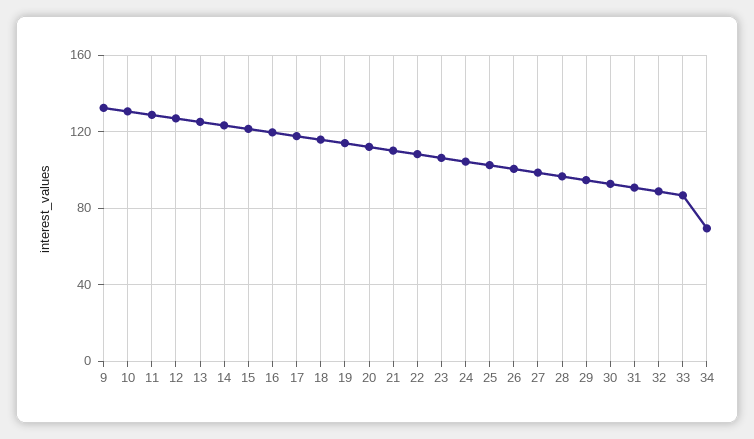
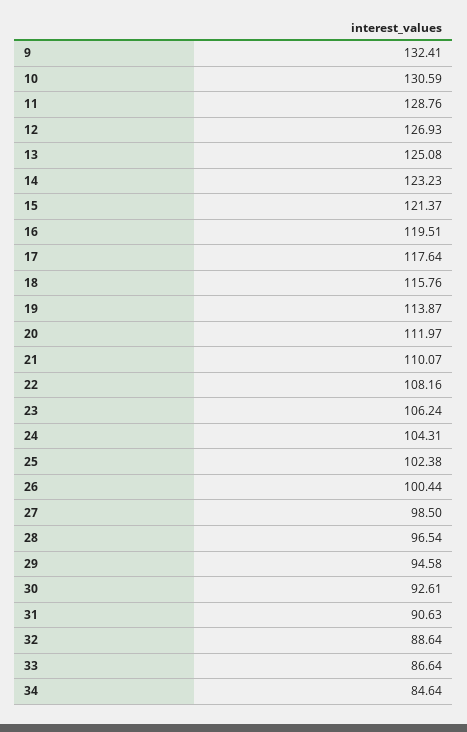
34: 70 -> 84.64

